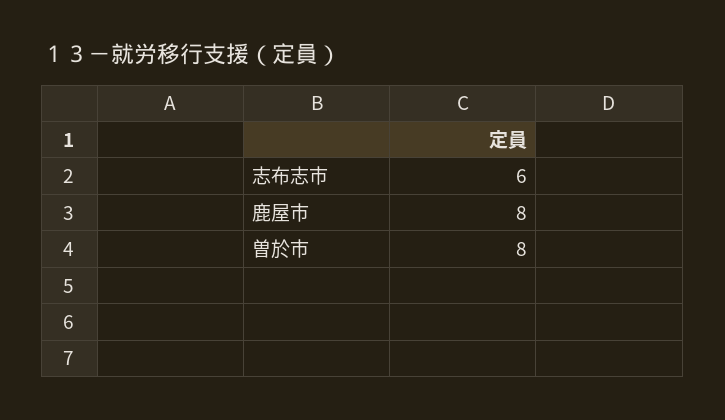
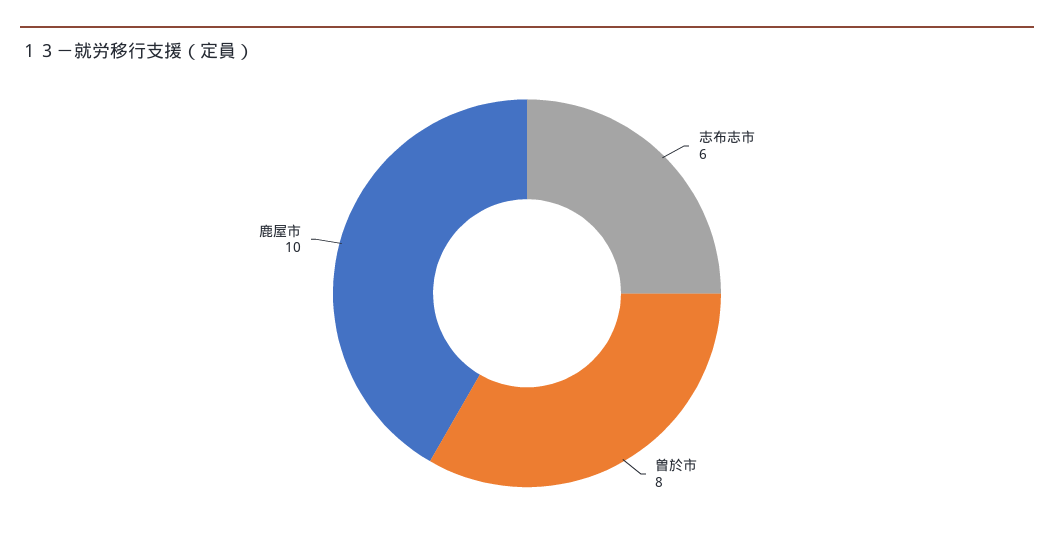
鹿屋市: 8 -> 10

